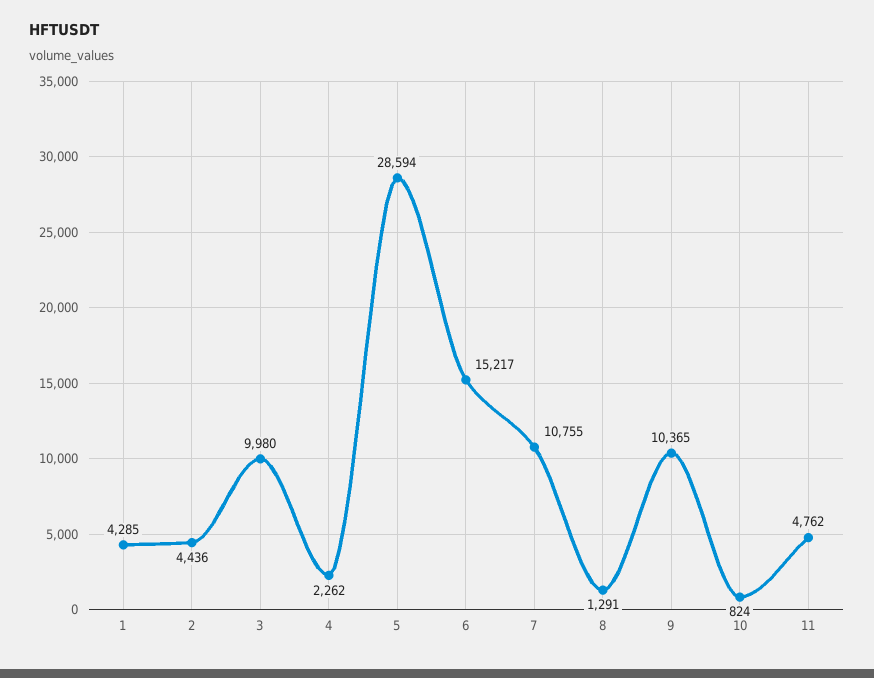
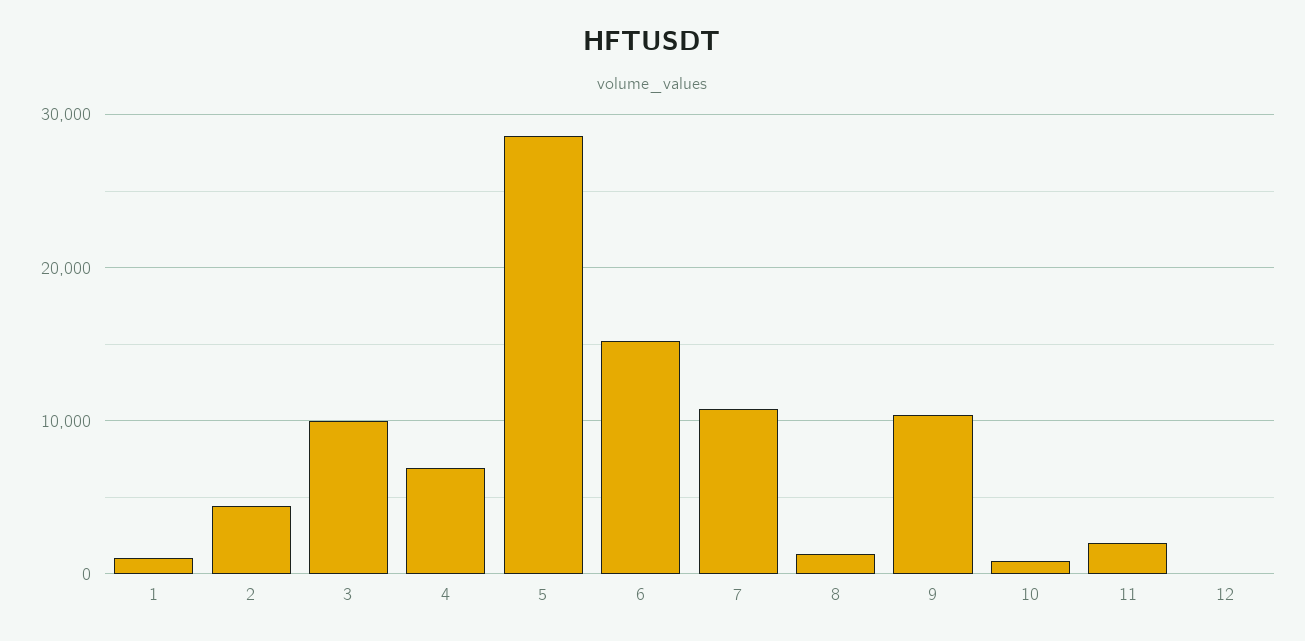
1: 4285 -> 1000
4: 2262 -> 7000
11: 4762 -> 2000
12: none -> 0

